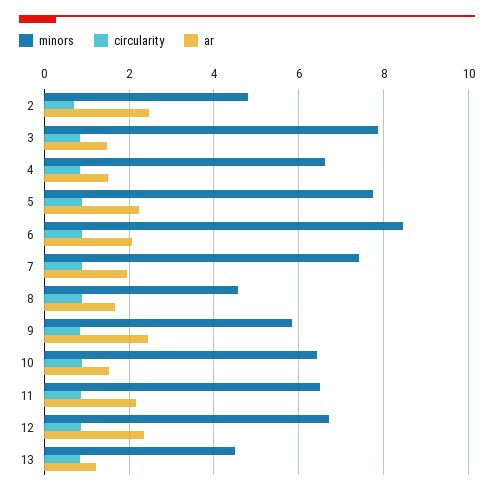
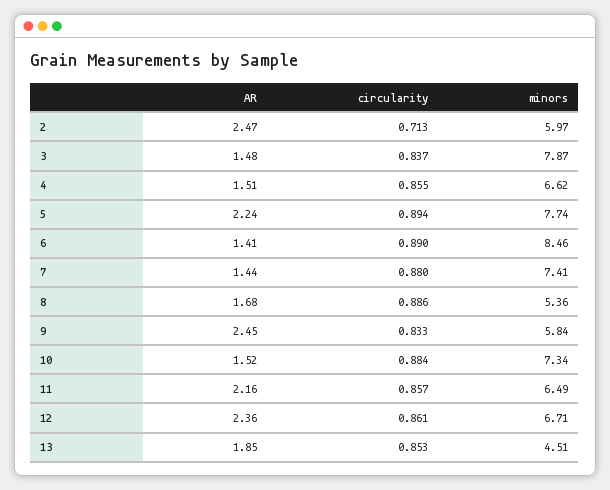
minors, 2: 4.8 -> 5.97
ar, 6: 2 -> 1.41
ar, 7: 2 -> 1.44
minors, 8: 4.6 -> 5.36
minors, 10: 6.4 -> 7.34
ar, 13: 1.2 -> 1.85

